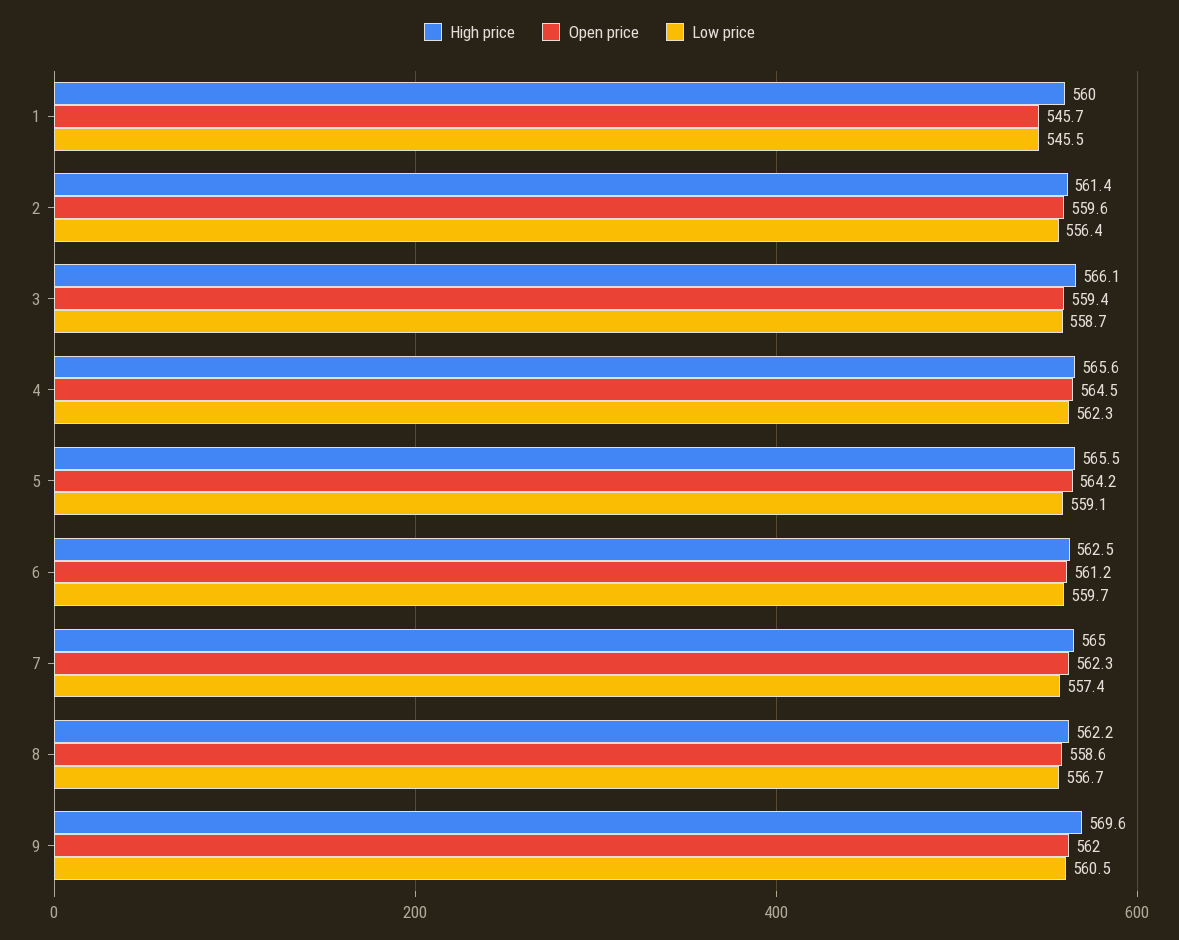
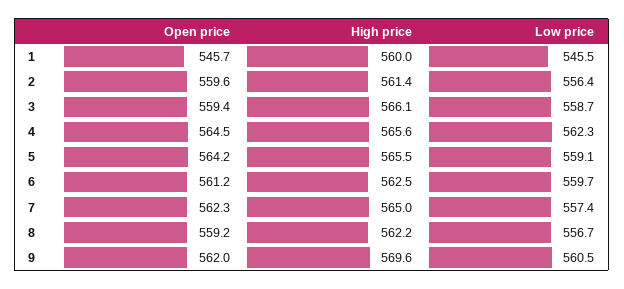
Open price, 8: 558.6 -> 559.2

